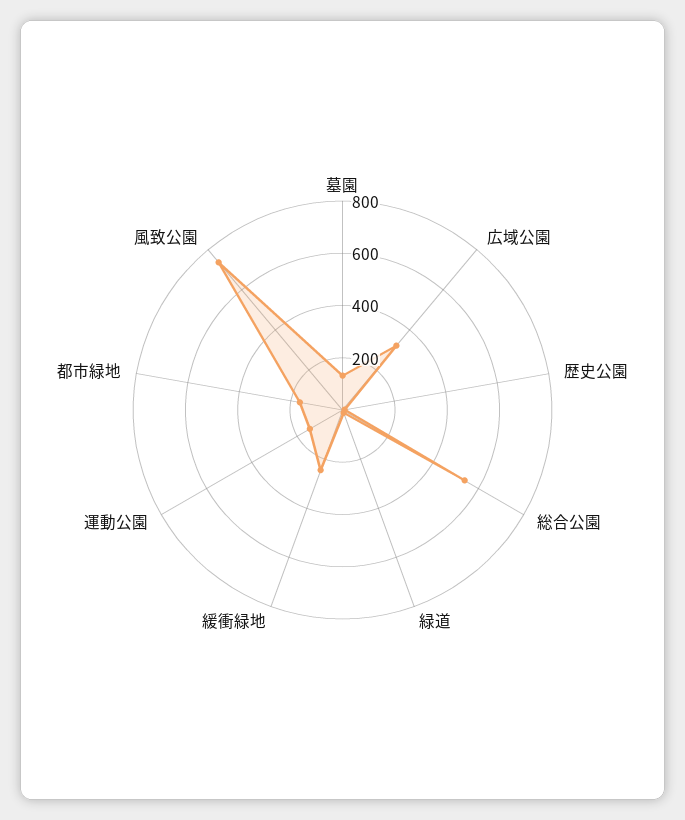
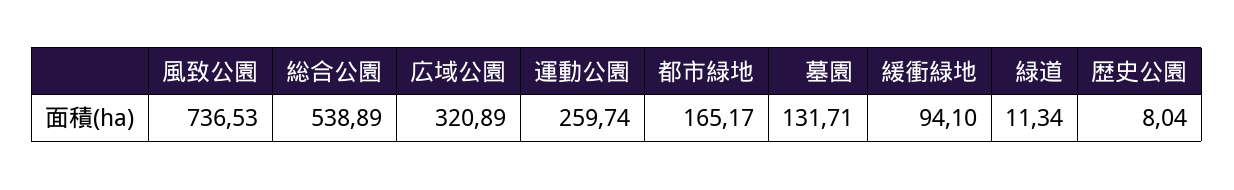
緩衝緑地: 250 -> 94.1
運動公園: 150 -> 259.74

